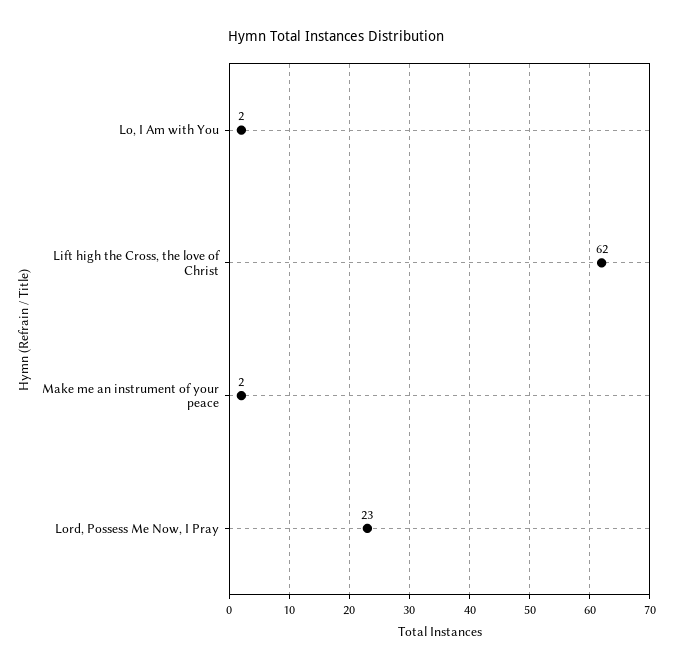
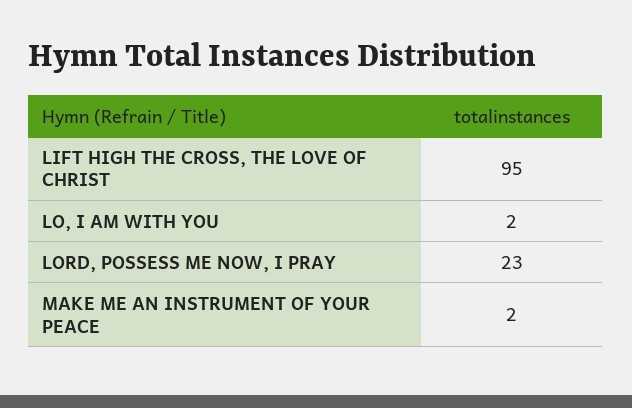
Lift high the Cross, the love of Christ: 62 -> 95

